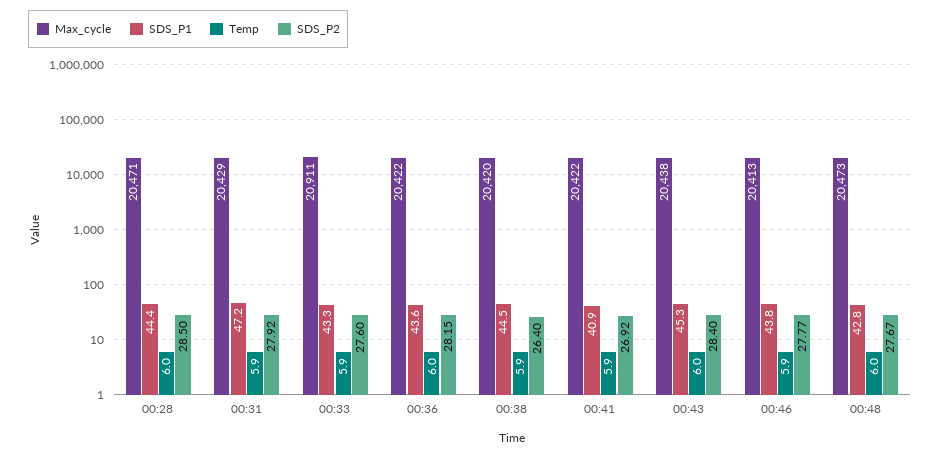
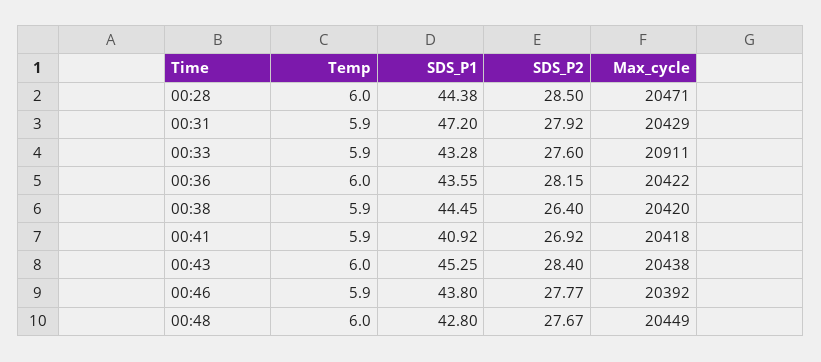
Max_cycle, 00:41: 20422 -> 20418
Max_cycle, 00:46: 20413 -> 20392
Max_cycle, 00:48: 20473 -> 20449

